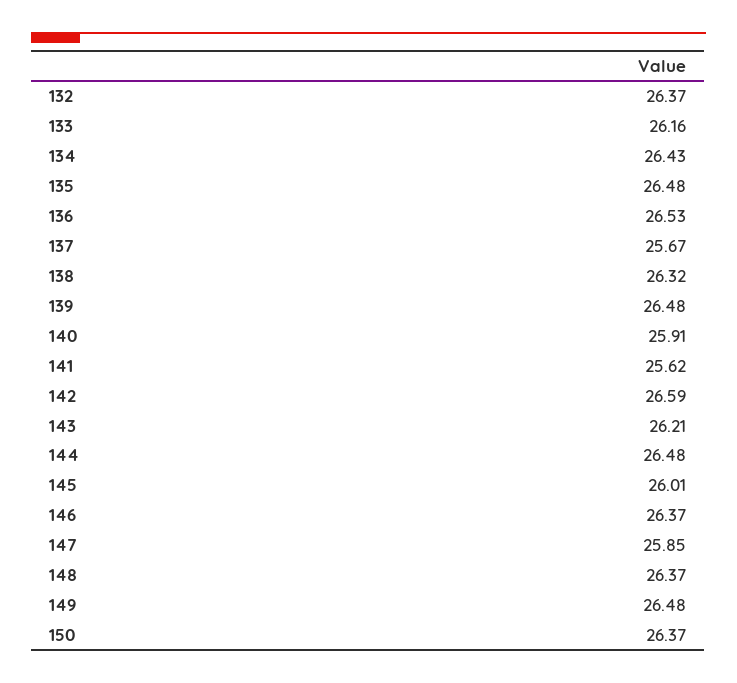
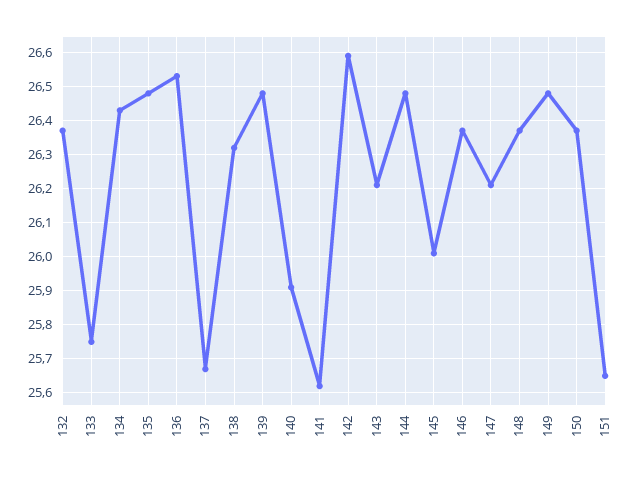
133: 26.16 -> 25.75
147: 25.85 -> 26.2
151: none -> 25.65

